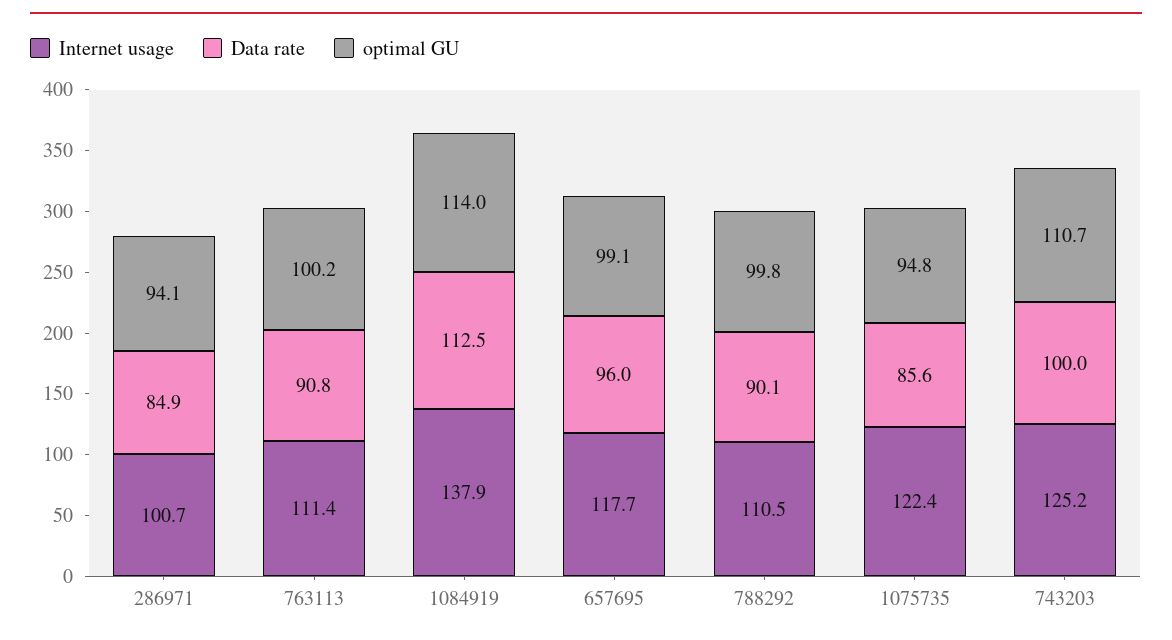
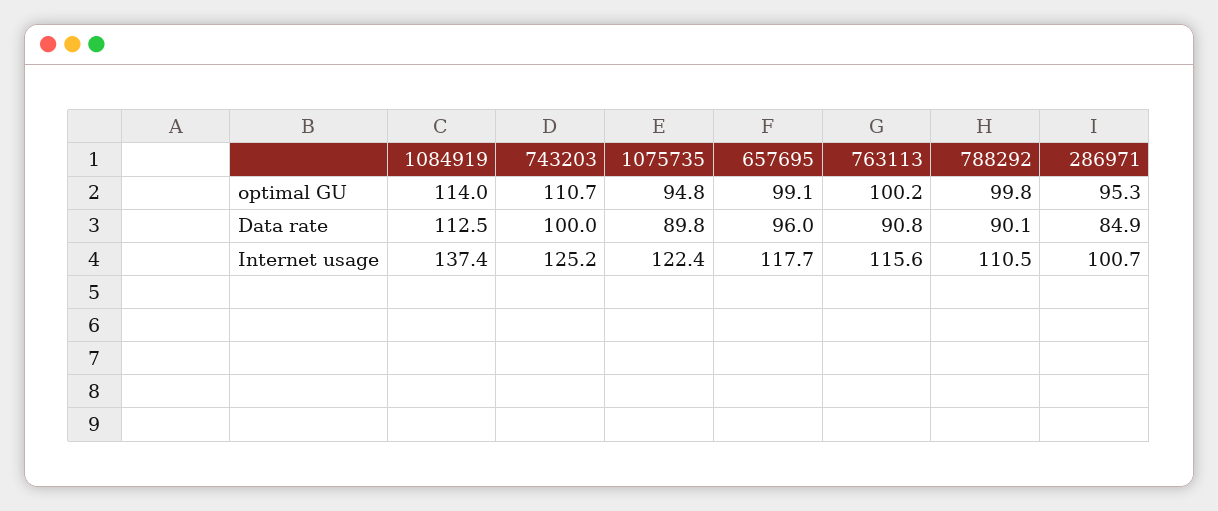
optimal GU, 286971: 94.1 -> 95.3
Internet usage, 763113: 111.4 -> 115.6
Internet usage, 1084919: 137.9 -> 137.4
Data rate, 1075735: 85.6 -> 89.8

